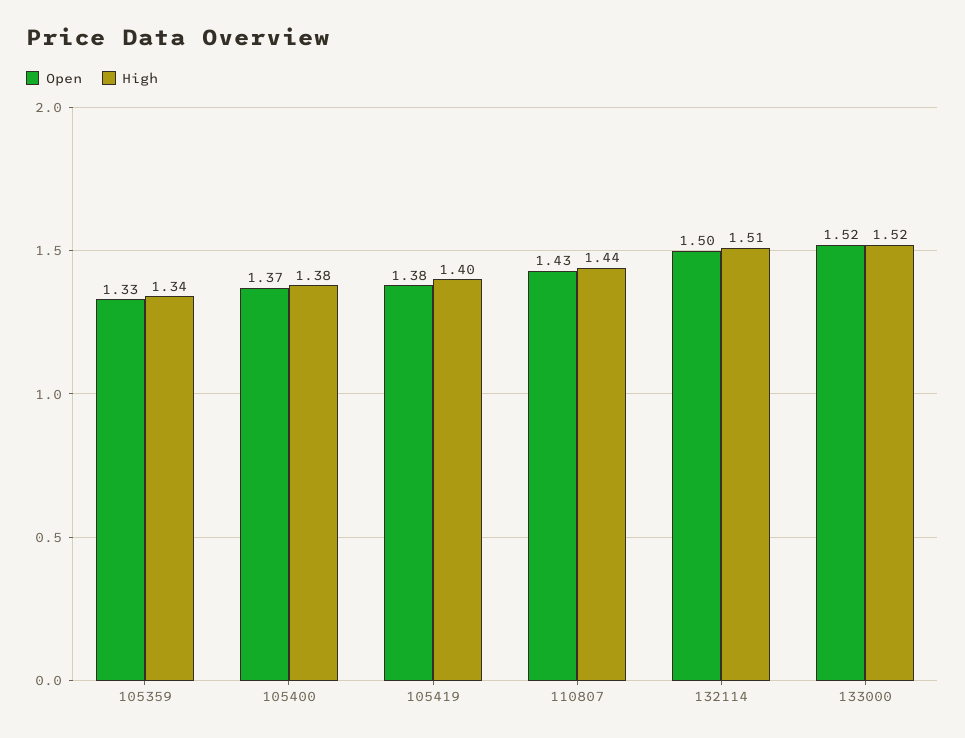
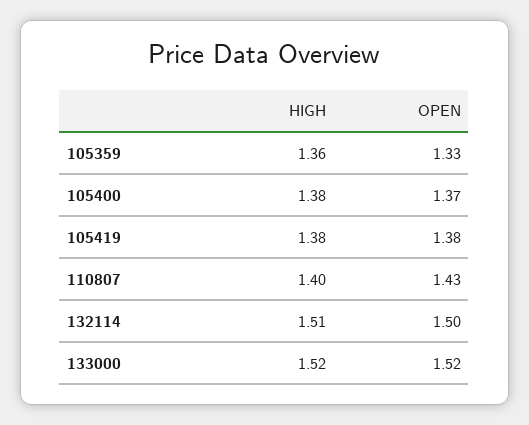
High, 105359: 1.34 -> 1.36
High, 105419: 1.4 -> 1.38
High, 110807: 1.44 -> 1.4

